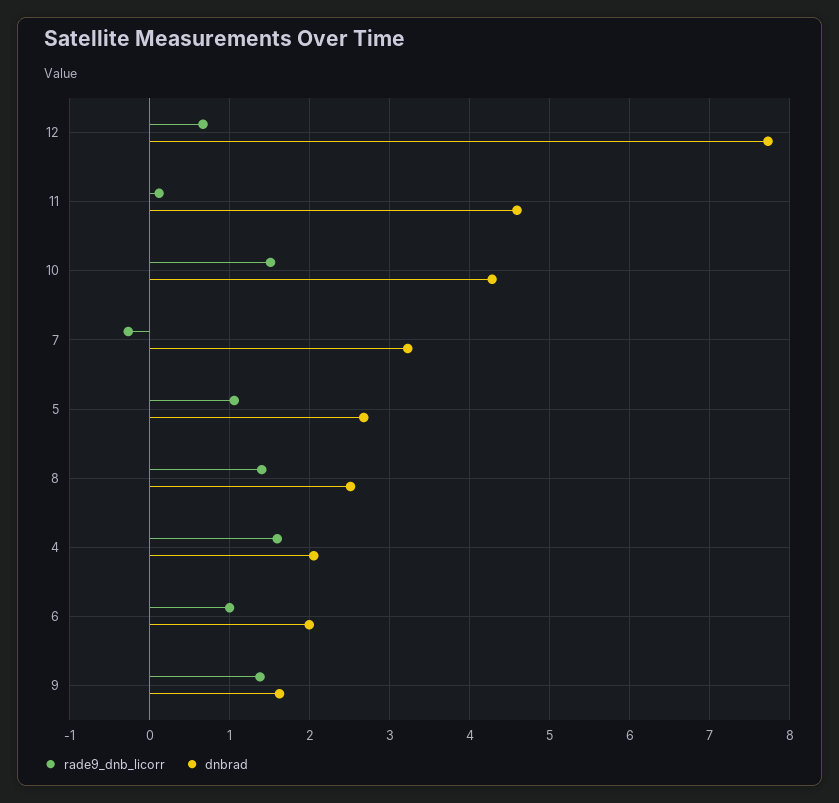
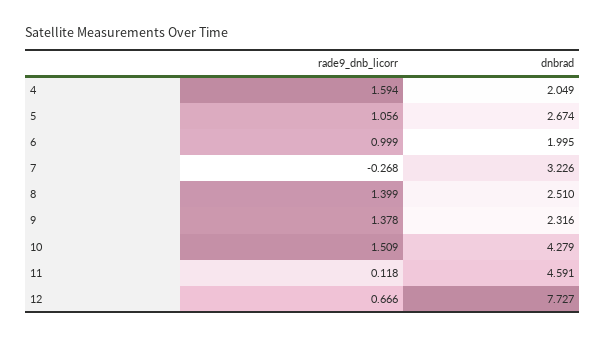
dnbrad, 9: 1.6 -> 2.316

